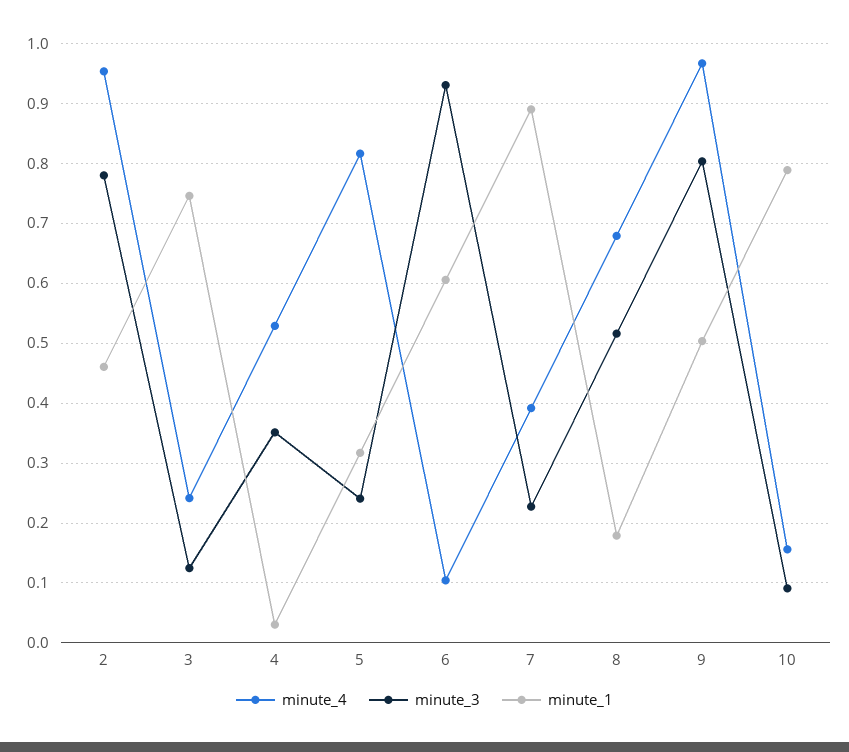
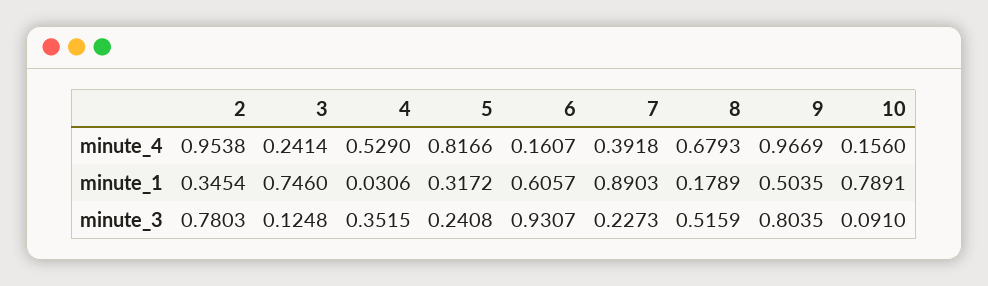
minute_1, 2: 0.46 -> 0.3454
minute_4, 6: 0.1 -> 0.1607

